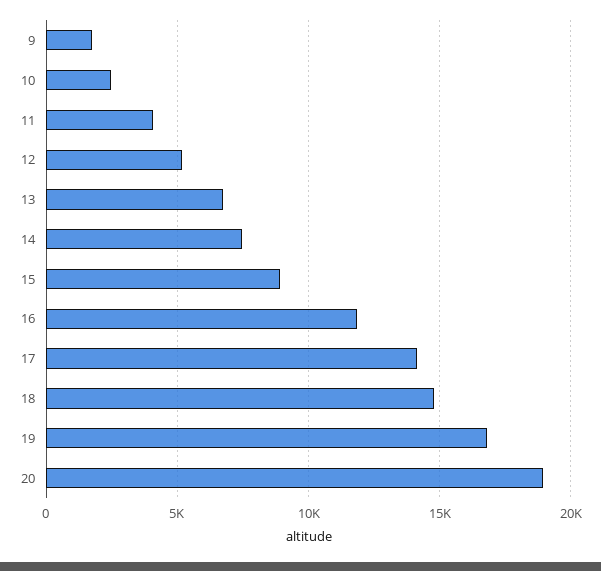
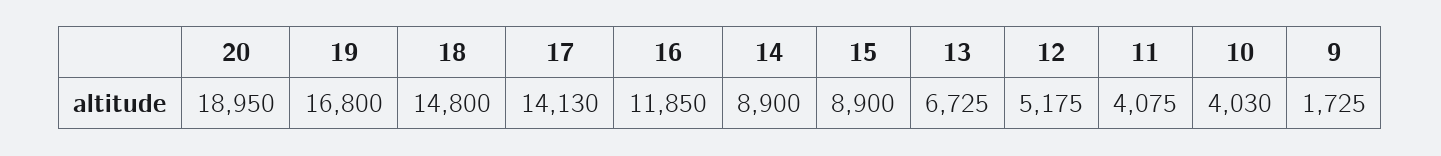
10: 2500 -> 4030
14: 7500 -> 8900

